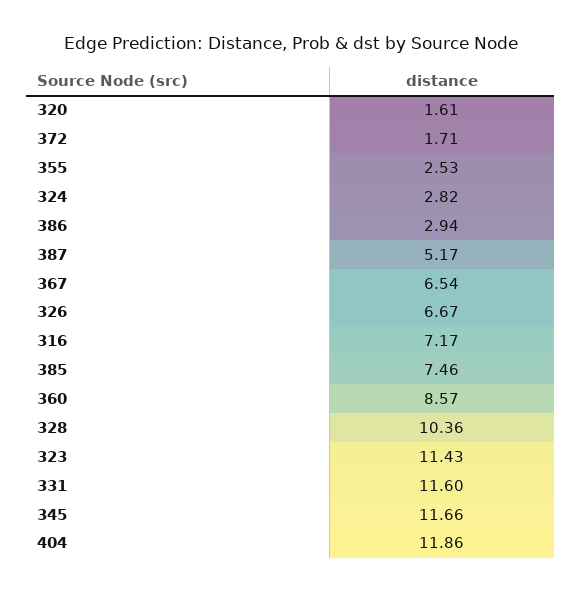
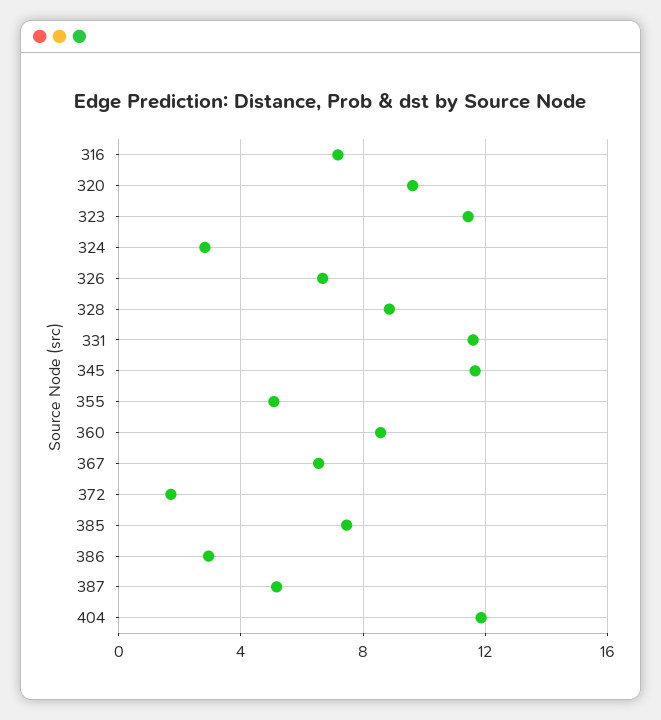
320: 1.61 -> 9.5
355: 2.53 -> 5
328: 10.36 -> 9

